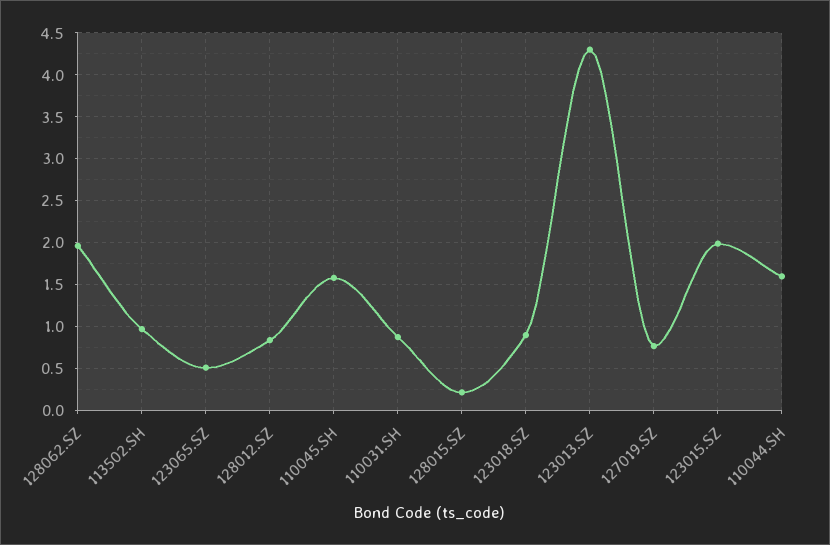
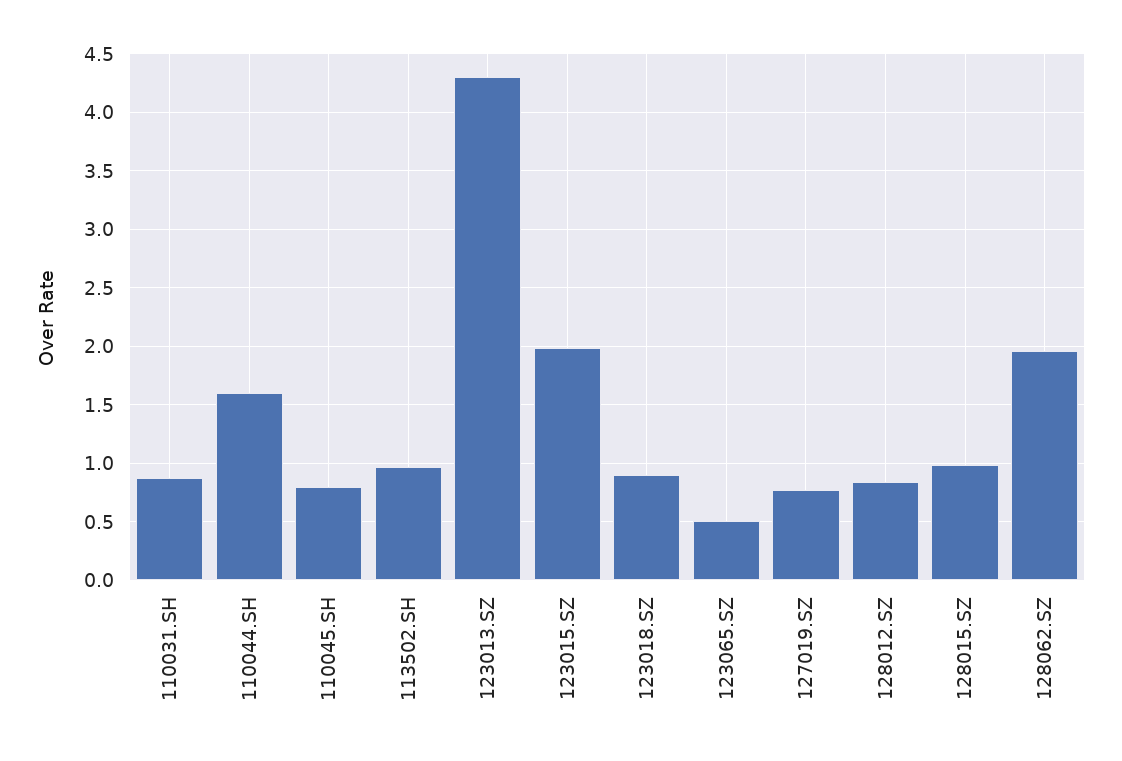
110045.SH: 1.6 -> 0.8
128015.SZ: 0.2 -> 1

